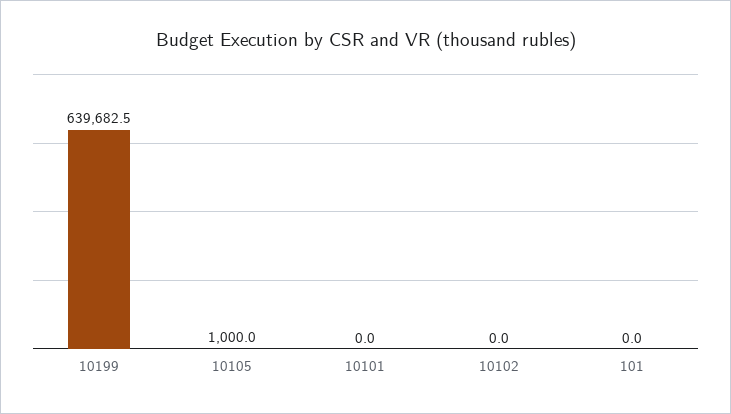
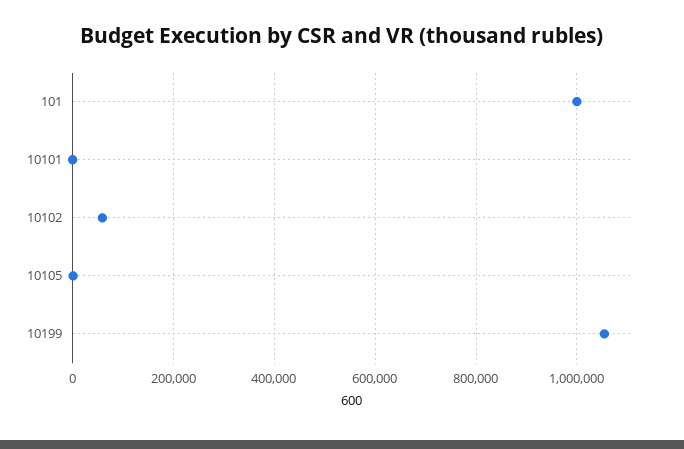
10199: 639682.5 -> 1060000
10102: 0 -> 60000
101: 0 -> 1000000

